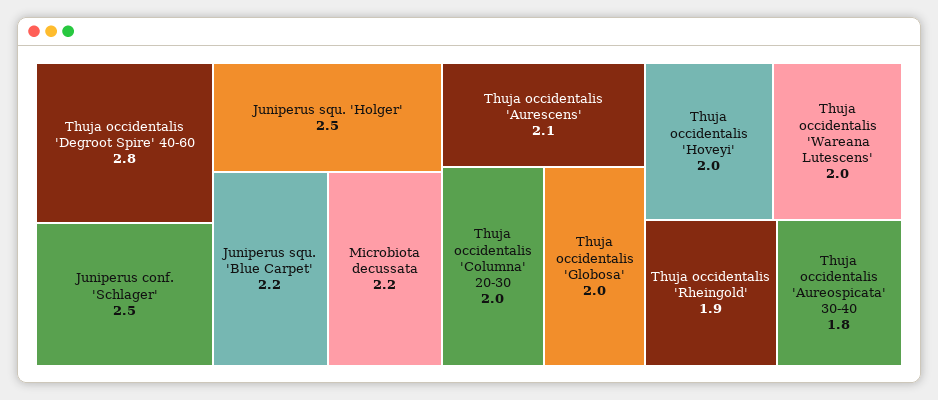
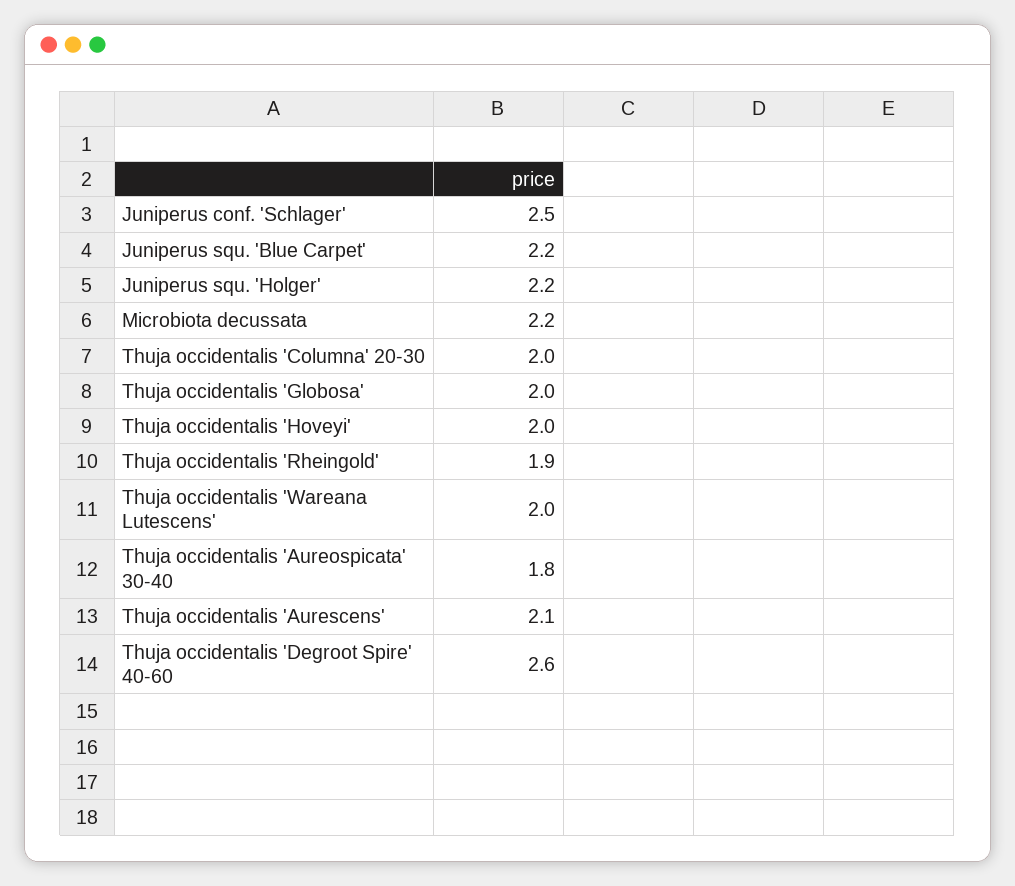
Thuja occidentalis 'Degroot Spire' 40-60: 2.8 -> 2.6
Juniperus squ. 'Holger': 2.5 -> 2.2

